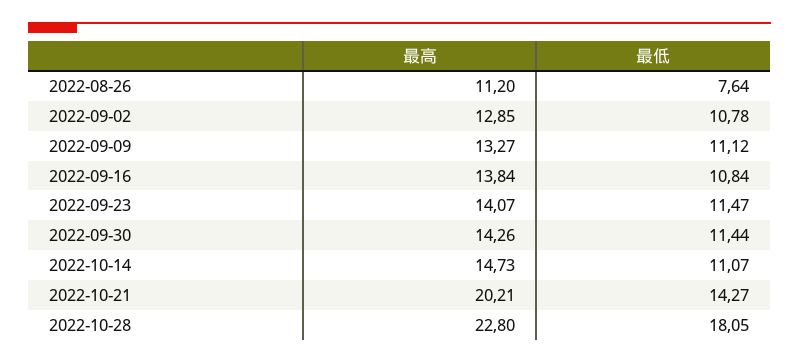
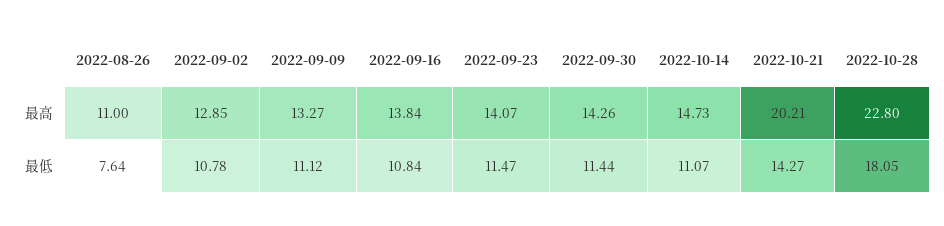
最高, 2022-08-26: 11.2 -> 11

